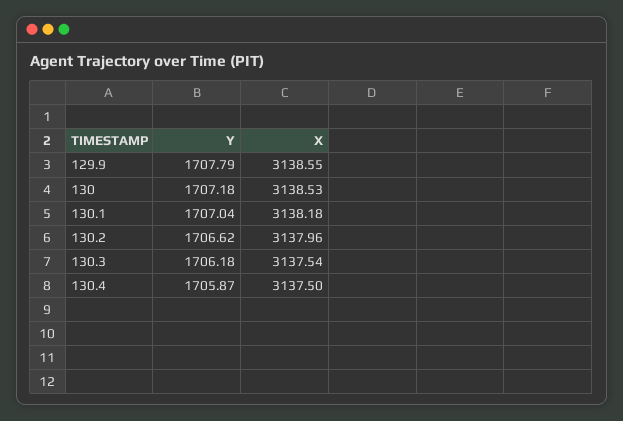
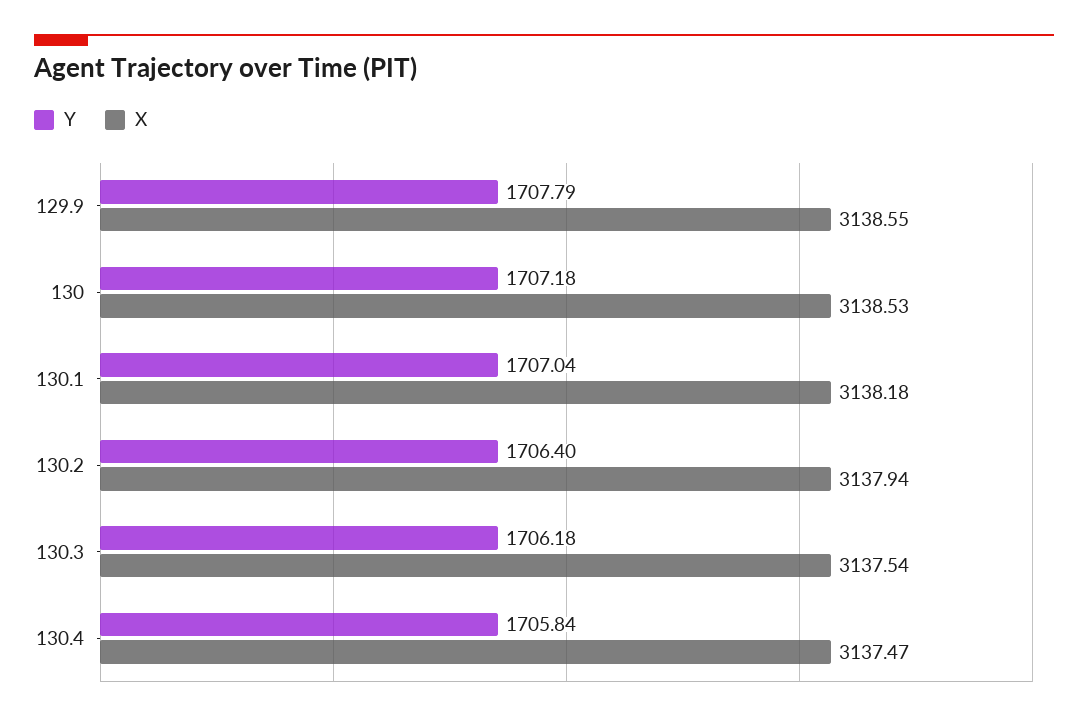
Y, 130.2: 1706.62 -> 1706.4
X, 130.2: 3137.96 -> 3137.94
Y, 130.4: 1705.87 -> 1705.84
X, 130.4: 3137.5 -> 3137.47

